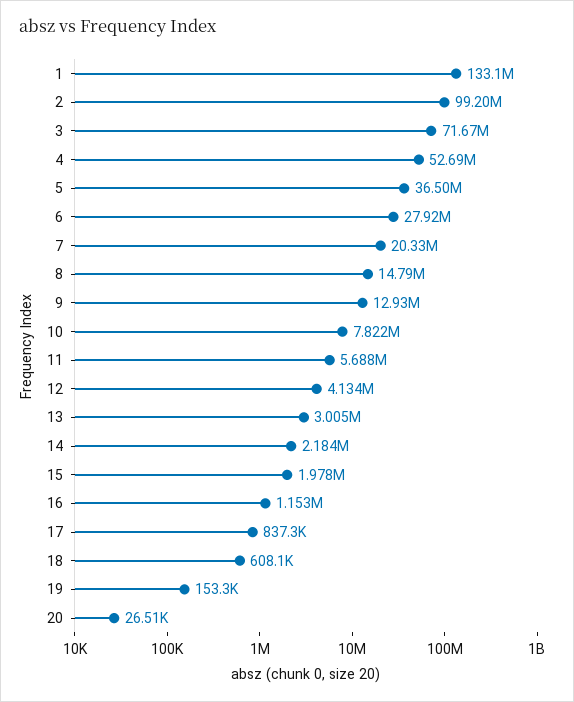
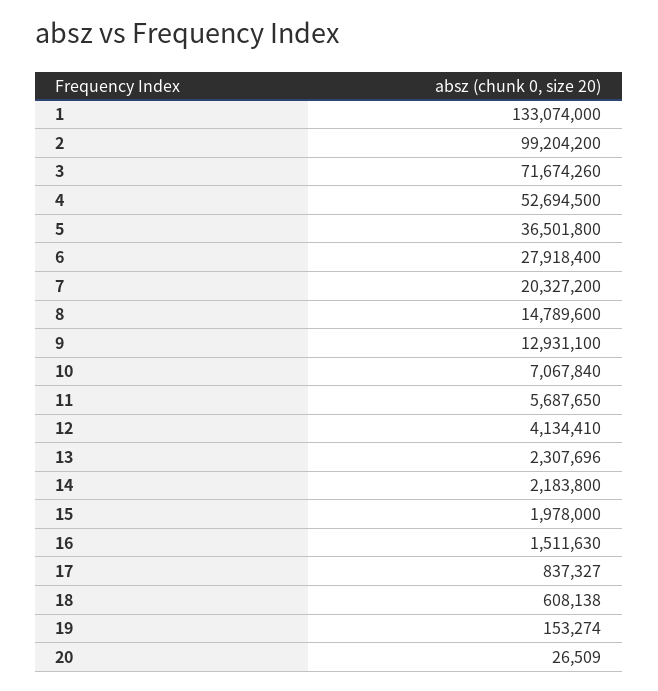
10: 7822000 -> 7067840
13: 3005000 -> 2307696
16: 1153000 -> 1511630

